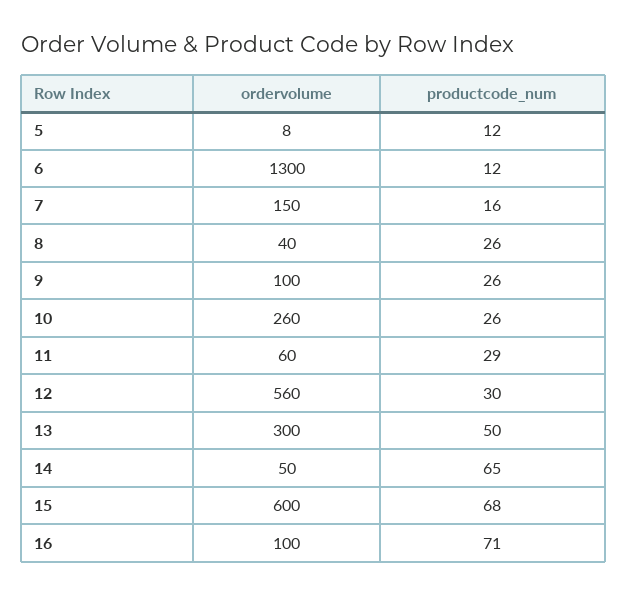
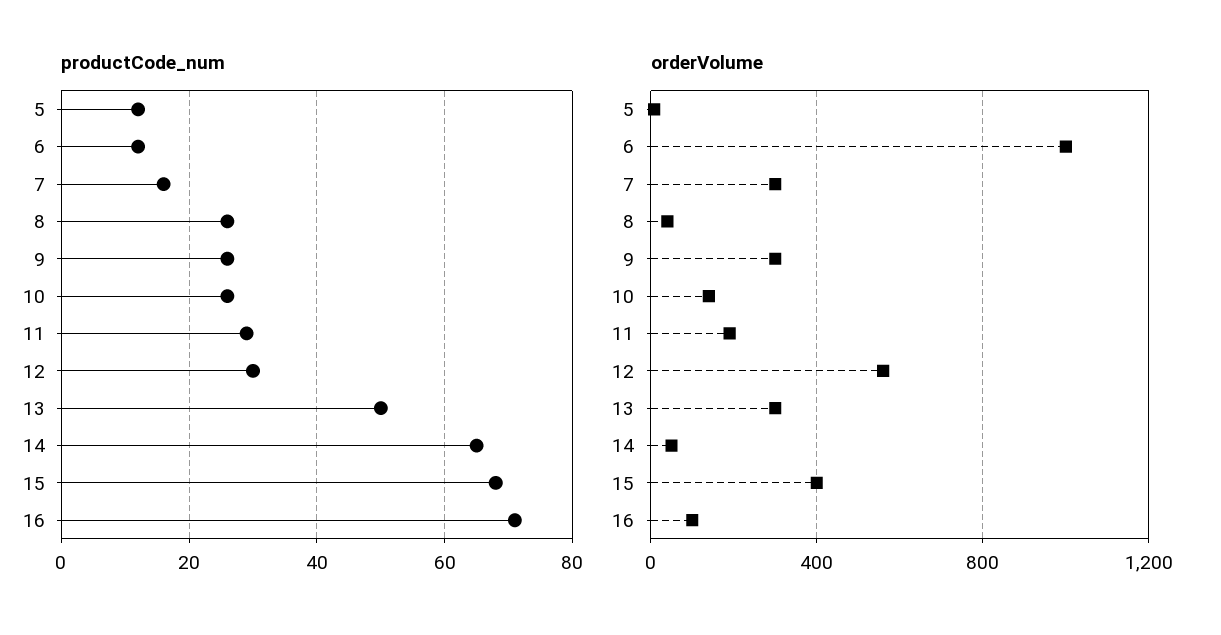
ordervolume, 6: 1300 -> 1000
ordervolume, 7: 150 -> 300
ordervolume, 9: 100 -> 300
ordervolume, 10: 260 -> 150
ordervolume, 11: 60 -> 200
ordervolume, 15: 600 -> 400

